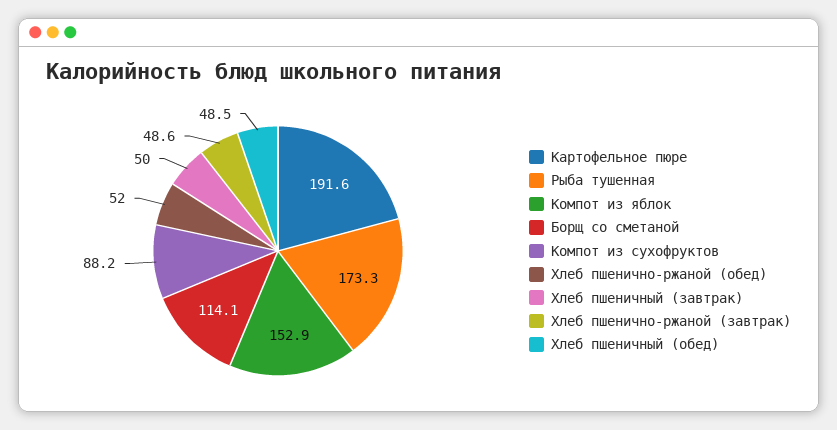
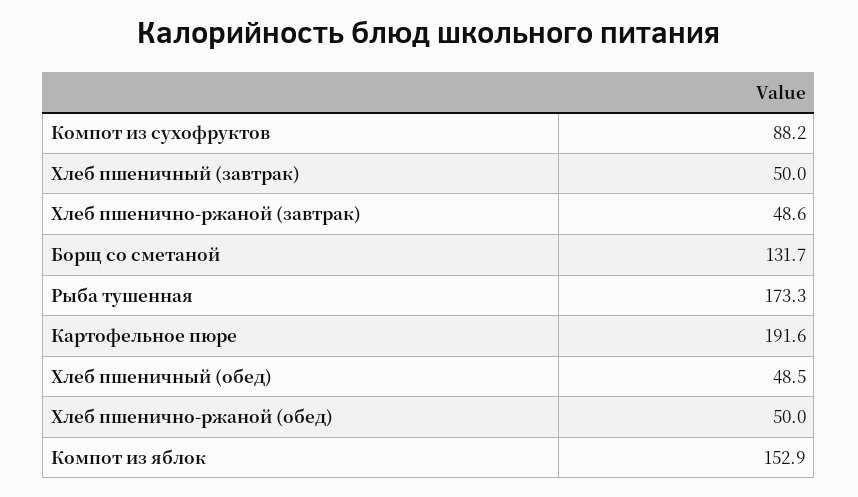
Борщ со сметаной: 114.1 -> 131.7
Хлеб пшенично-ржаной (обед): 52 -> 50

